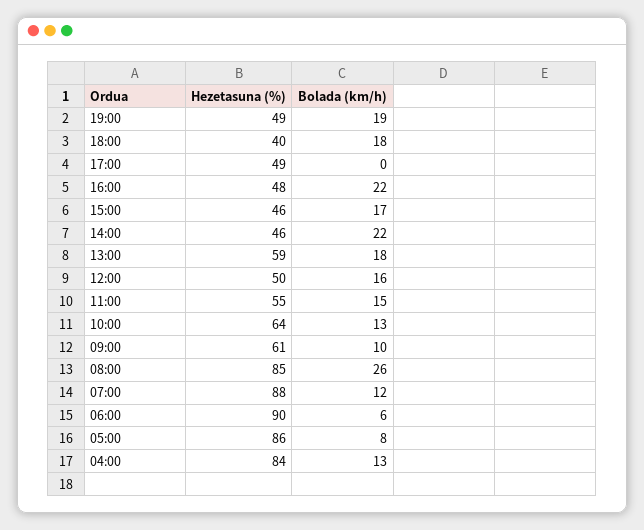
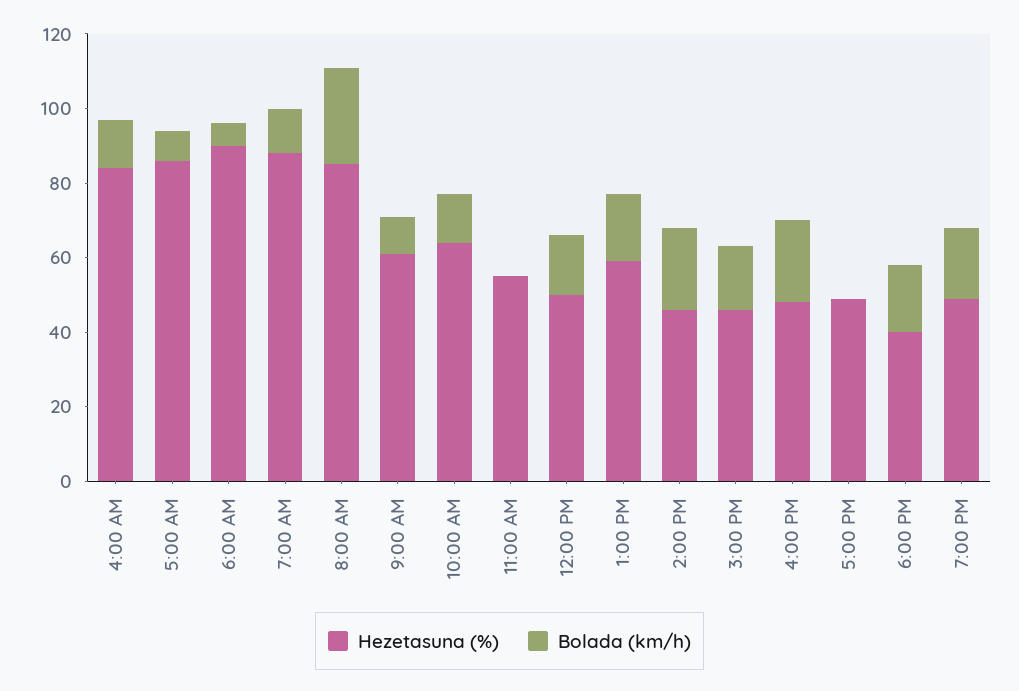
Bolada (km/h), 11:00: 15 -> 0

